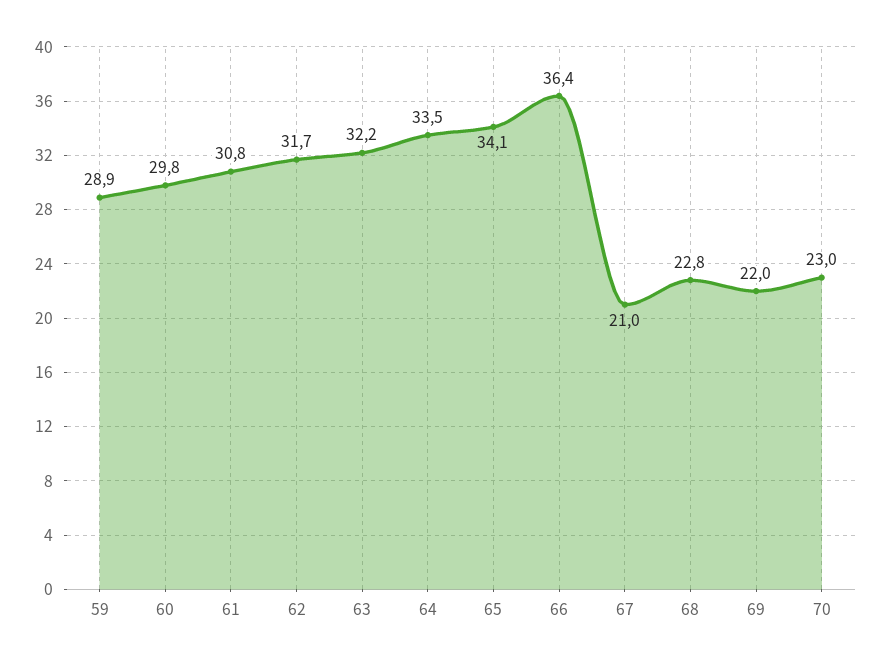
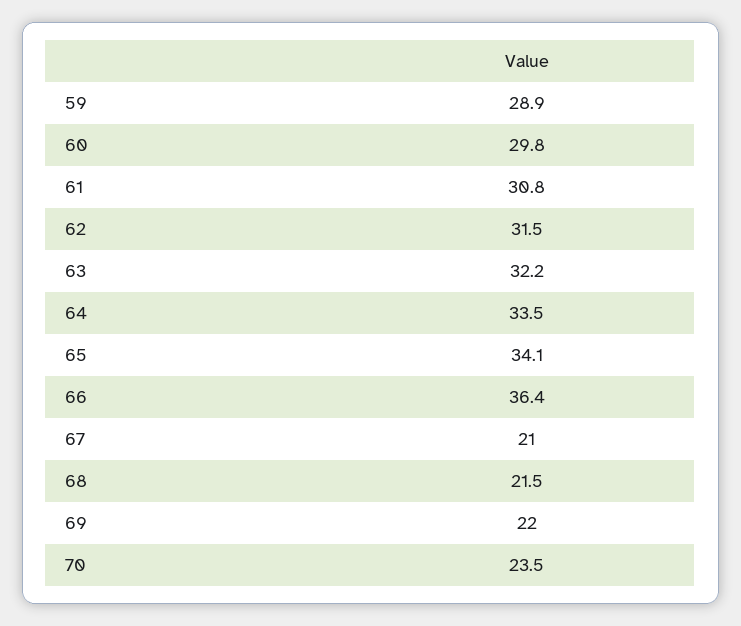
62: 31.7 -> 31.5
68: 22.8 -> 21.5
70: 23 -> 23.5

